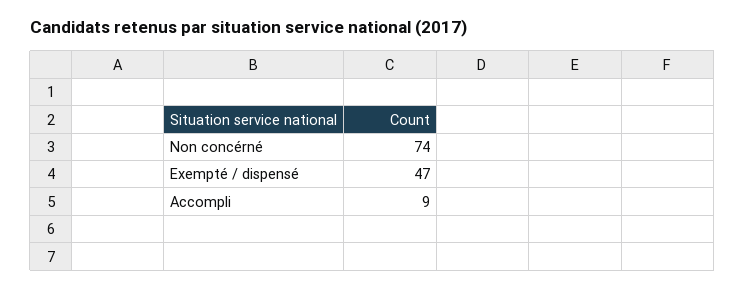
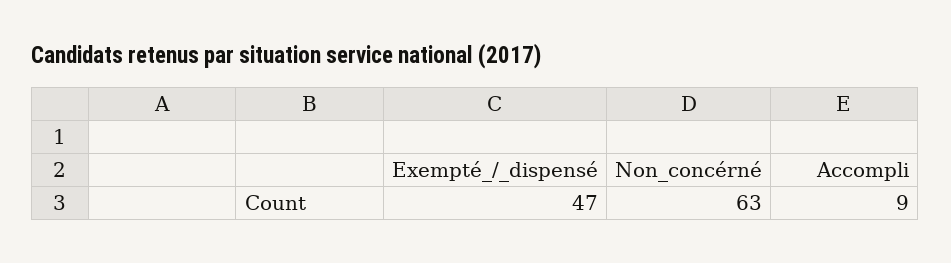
Non concérné: 74 -> 63

